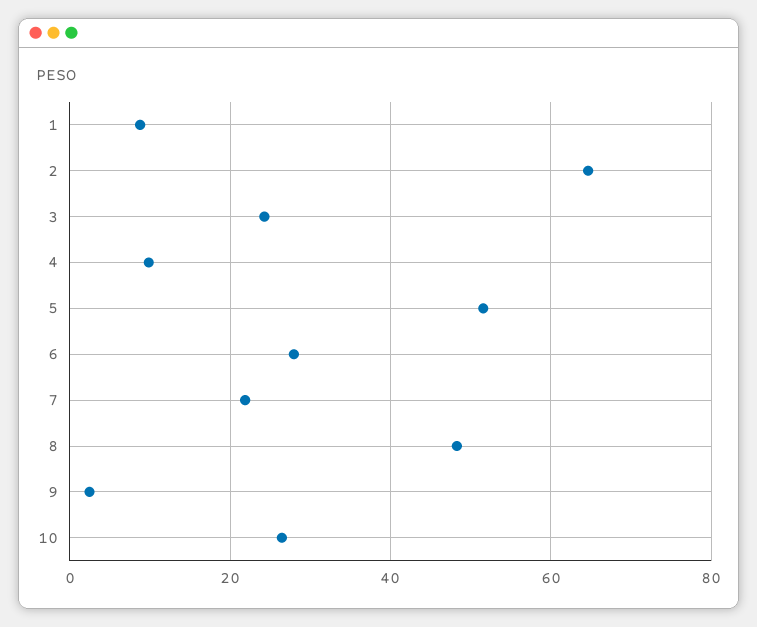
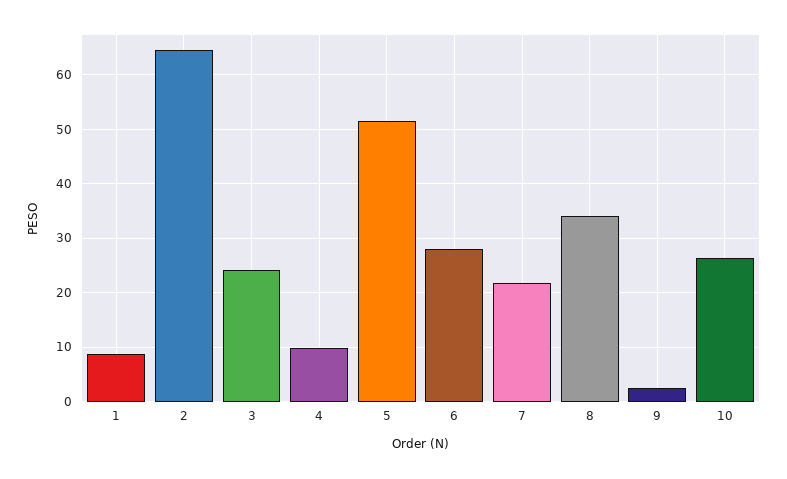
8: 48 -> 34

